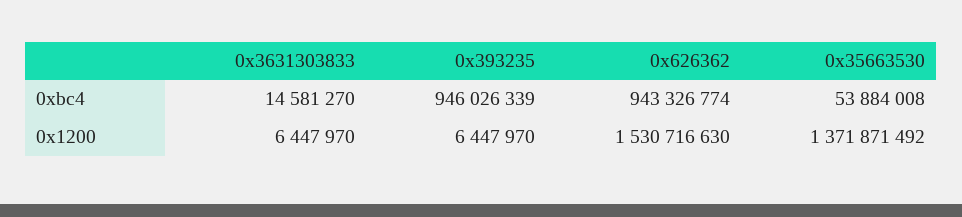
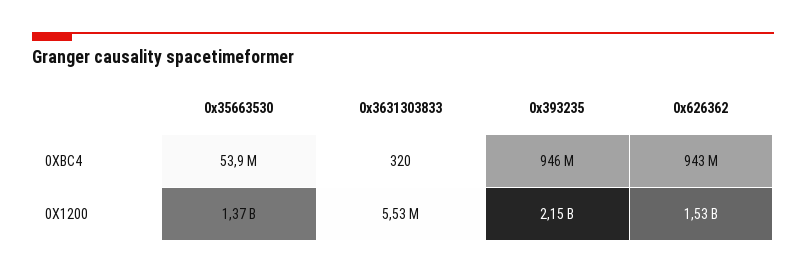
0x3631303833, 0xbc4: 14581270 -> 320
0x3631303833, 0x1200: 6447970 -> 5530000
0x393235, 0x1200: 6447970 -> 2150000000

